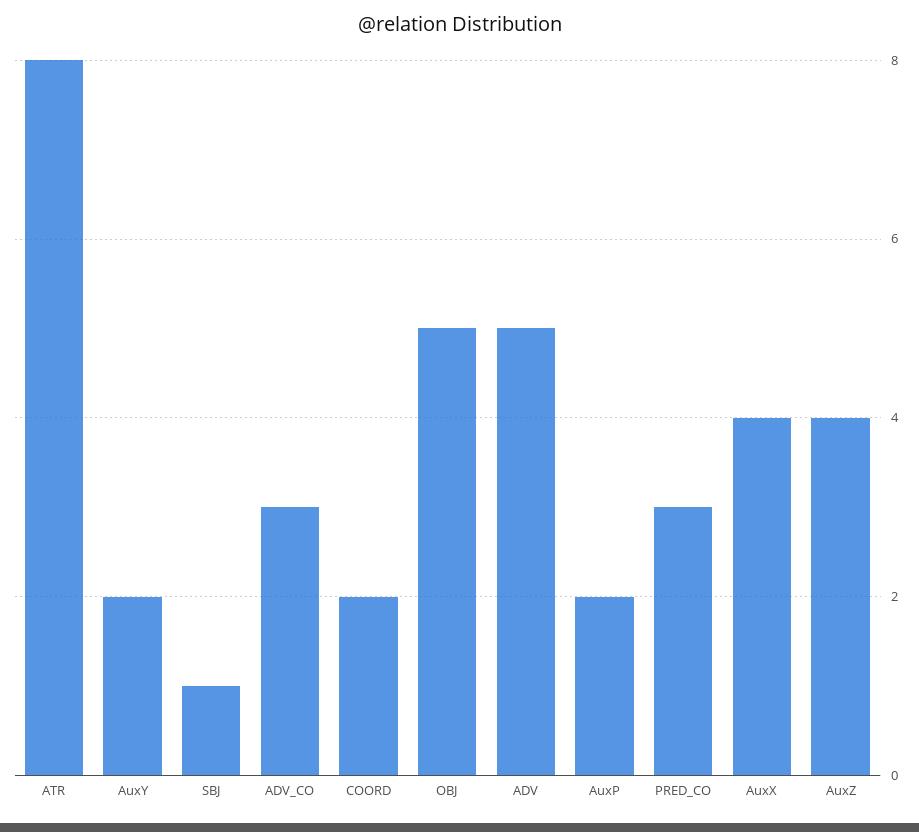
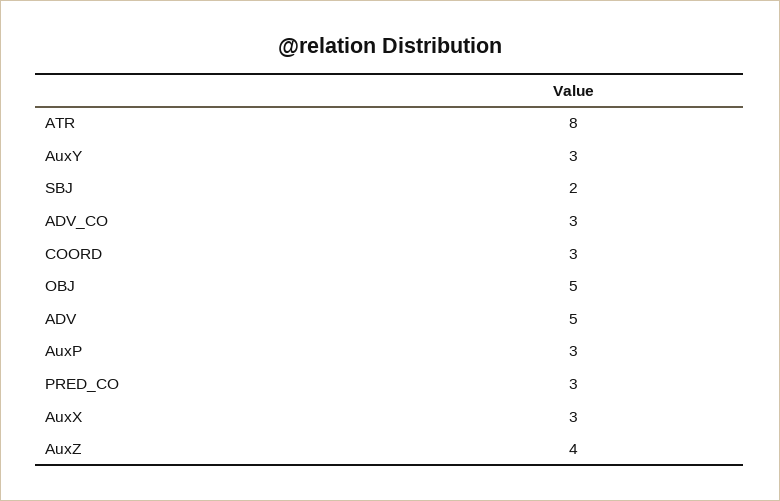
AuxY: 2 -> 3
SBJ: 1 -> 2
COORD: 2 -> 3
AuxP: 2 -> 3
AuxX: 4 -> 3

